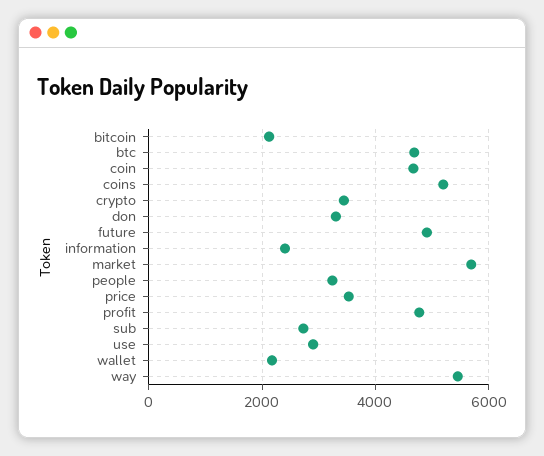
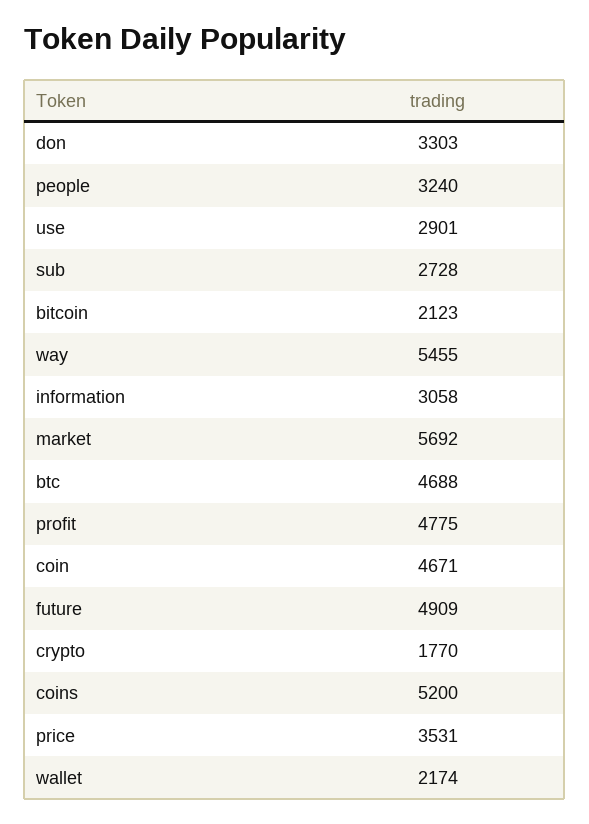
crypto: 3400 -> 1770
information: 2400 -> 3058

